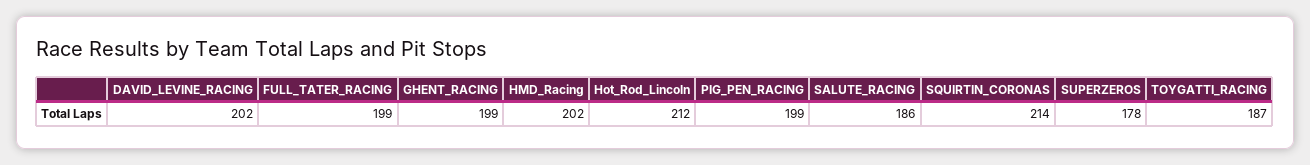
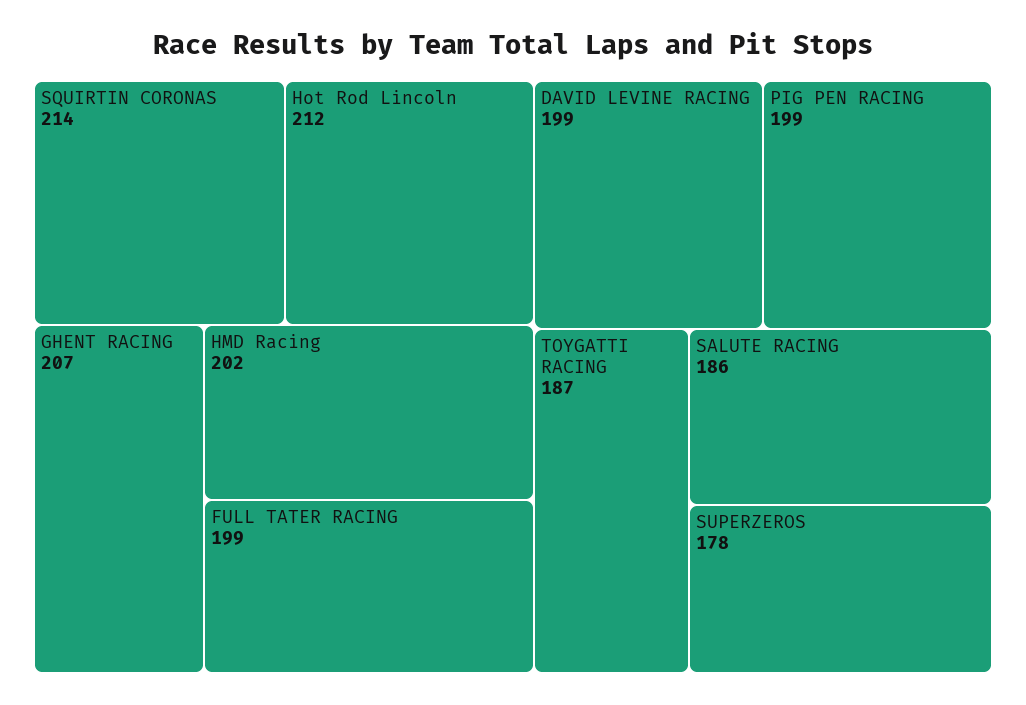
DAVID_LEVINE_RACING: 202 -> 199
GHENT_RACING: 199 -> 207

